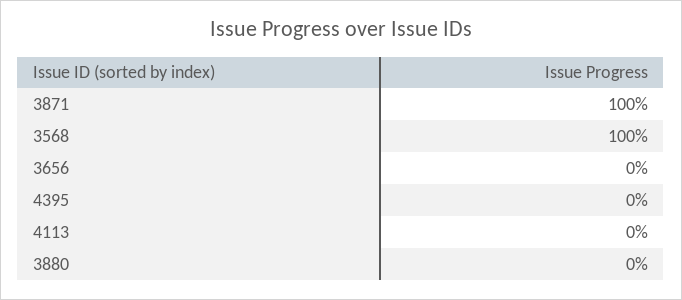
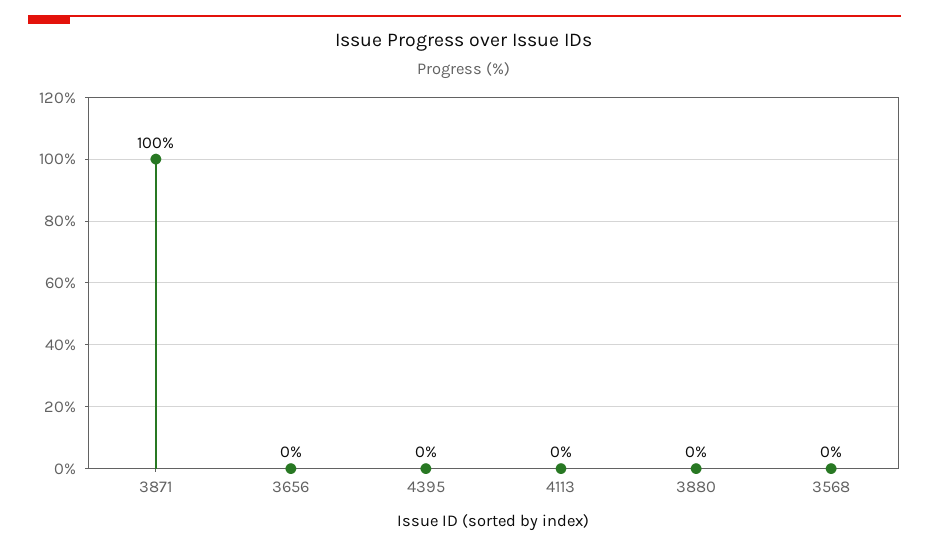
3568: 100 -> 0

